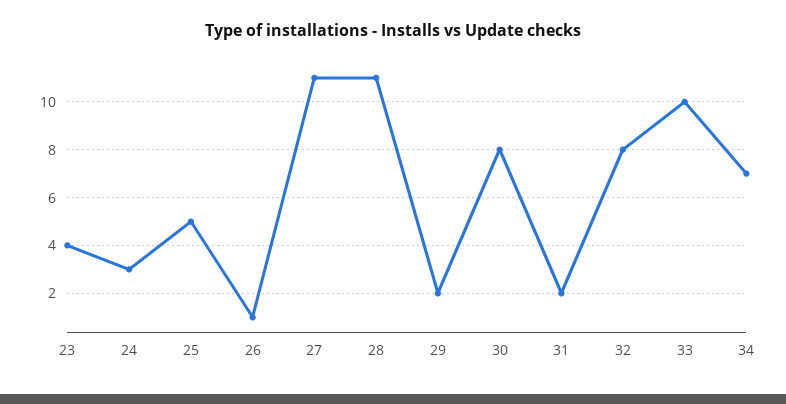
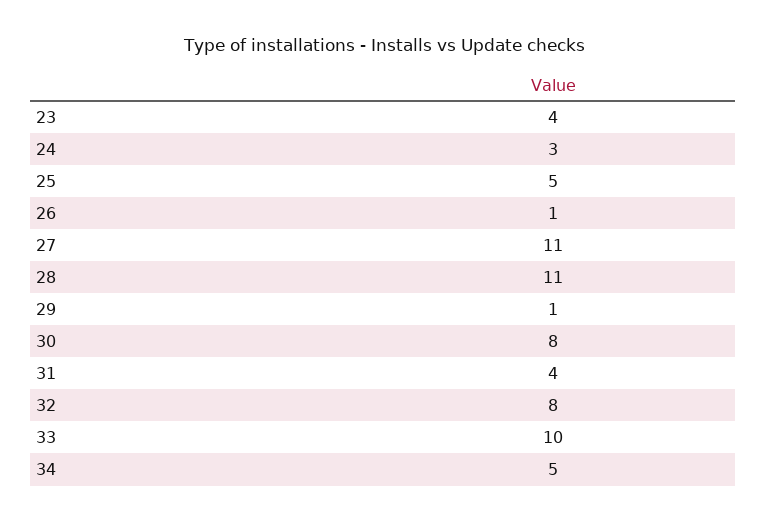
29: 2 -> 1
31: 2 -> 4
34: 7 -> 5

